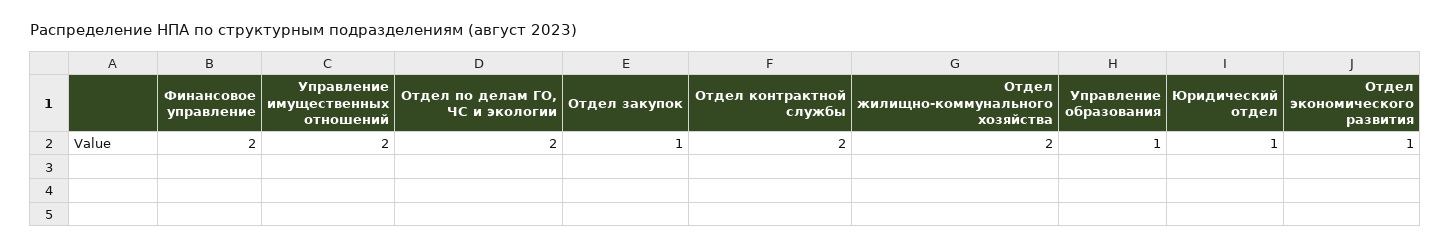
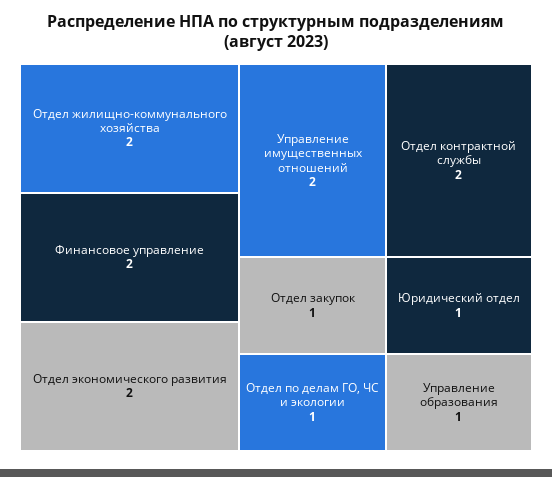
Отдел по делам ГО, ЧС и экологии: 2 -> 1
Отдел экономического развития: 1 -> 2

